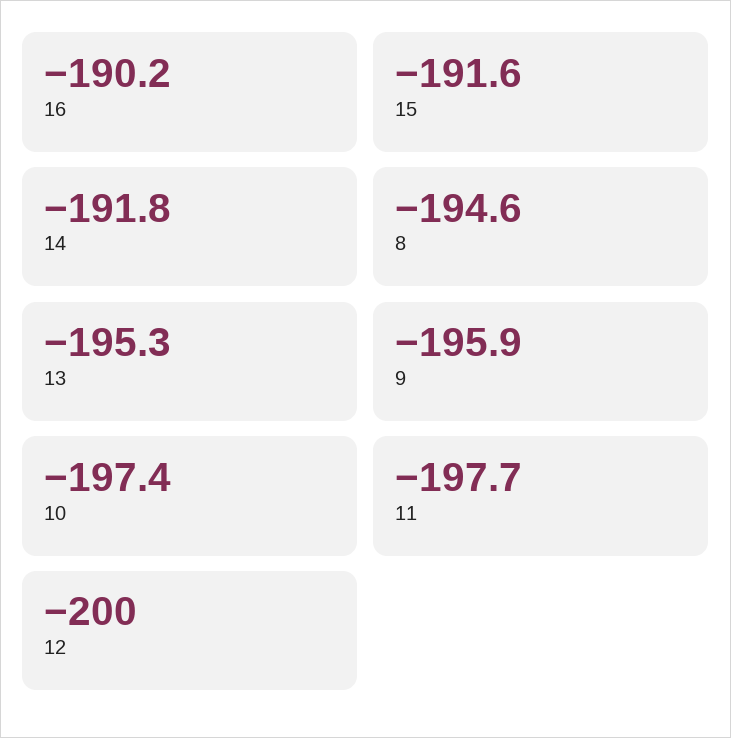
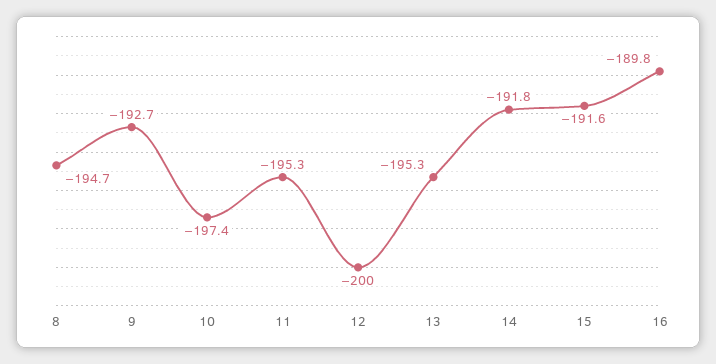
16: -190.2 -> -189.8
8: -194.6 -> -194.7
9: -195.9 -> -192.7
11: -197.7 -> -195.3

